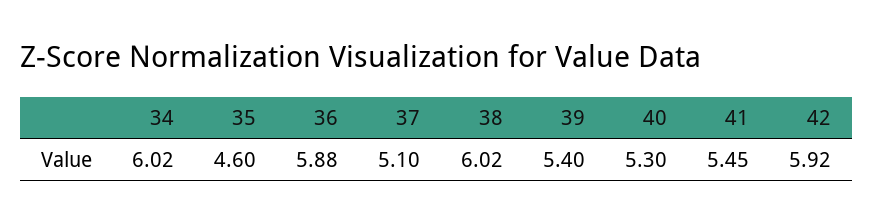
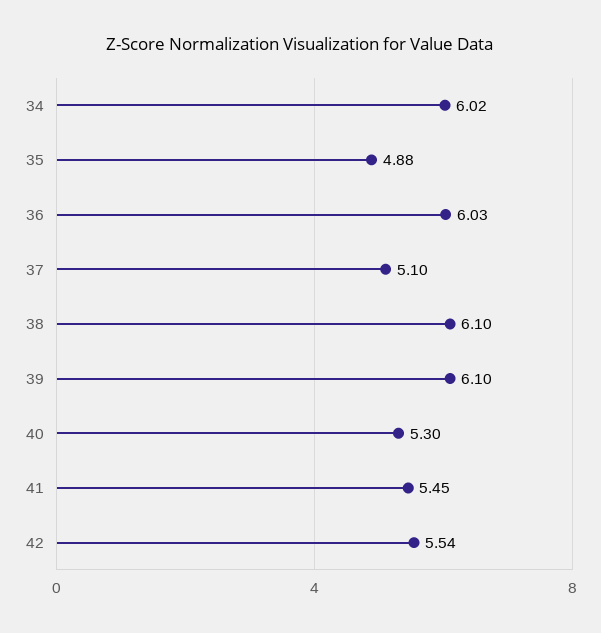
35: 4.6 -> 4.88
36: 5.88 -> 6.03
38: 6.02 -> 6.1
39: 5.4 -> 6.1
42: 5.92 -> 5.54

